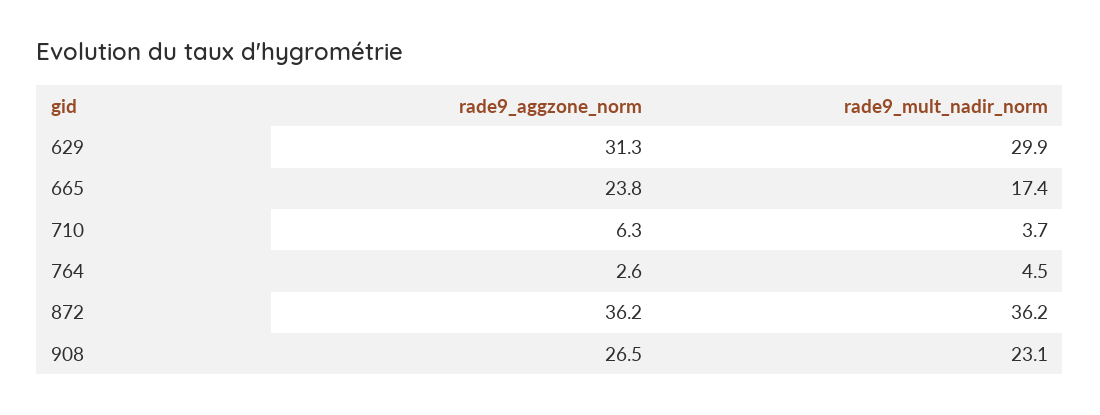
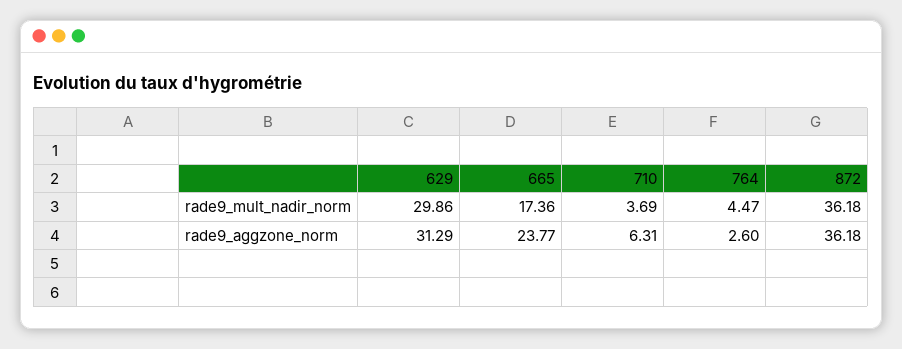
rade9_aggzone_norm, 908: 26.5 -> none
rade9_mult_nadir_norm, 908: 23.1 -> none

